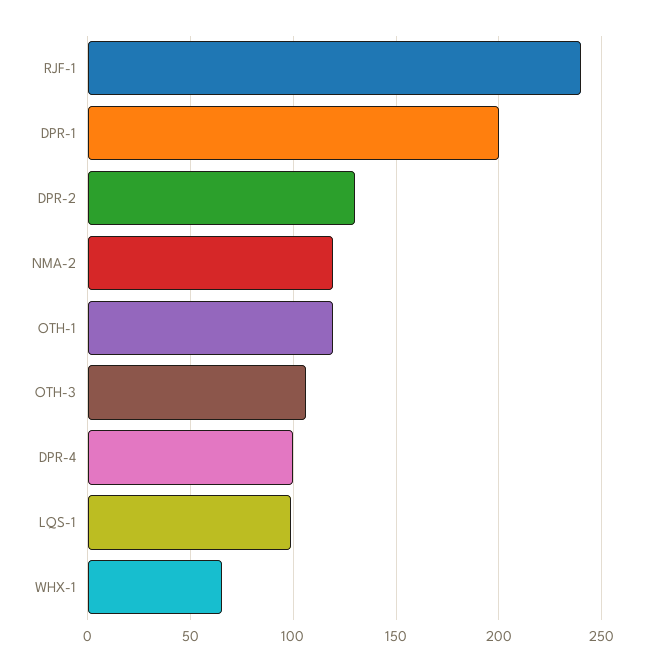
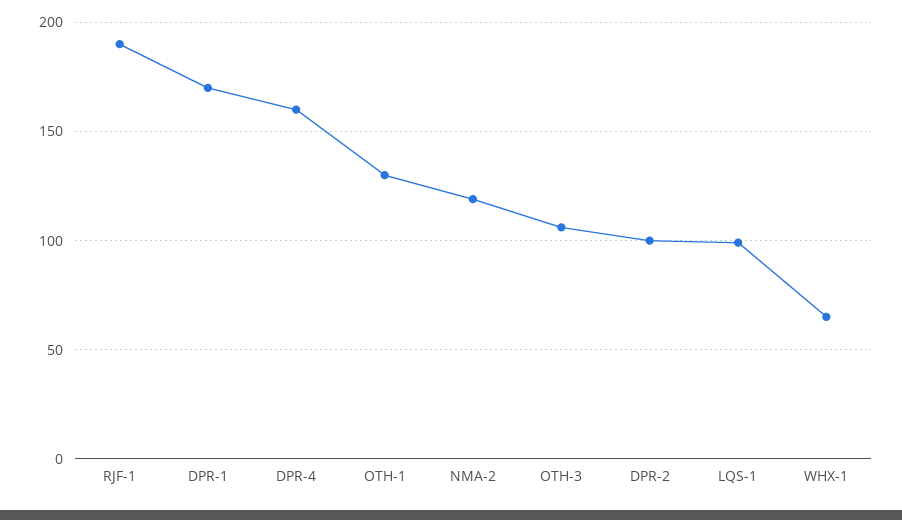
RJF-1: 240 -> 190
DPR-1: 200 -> 170
DPR-2: 130 -> 100
OTH-1: 120 -> 130
DPR-4: 100 -> 160

